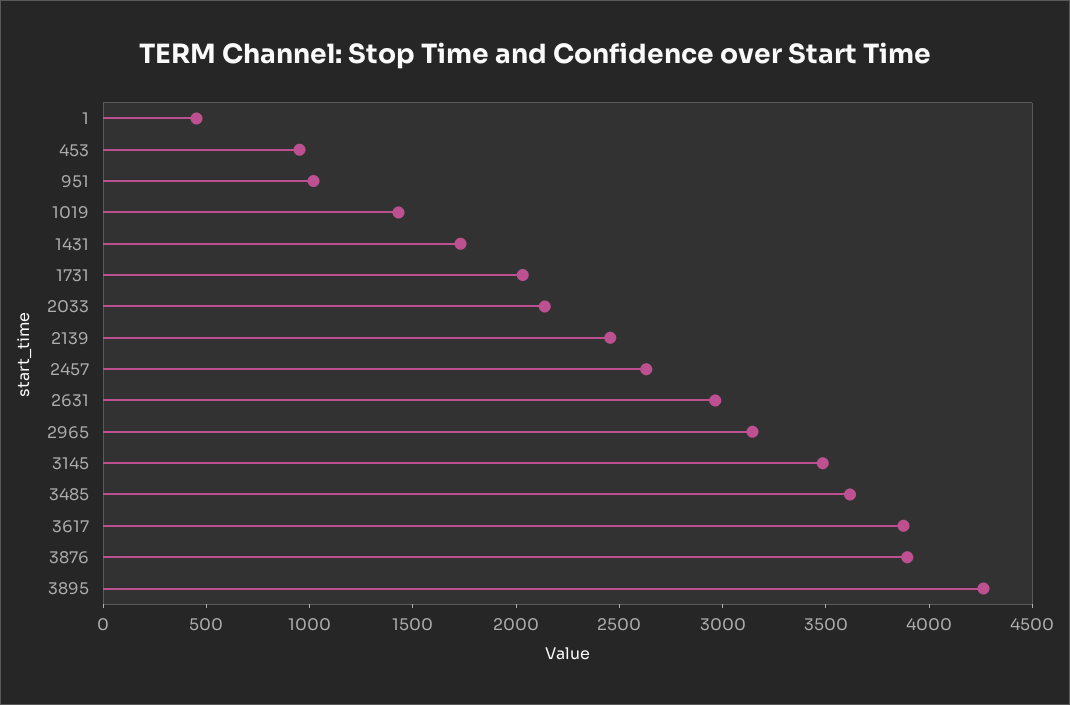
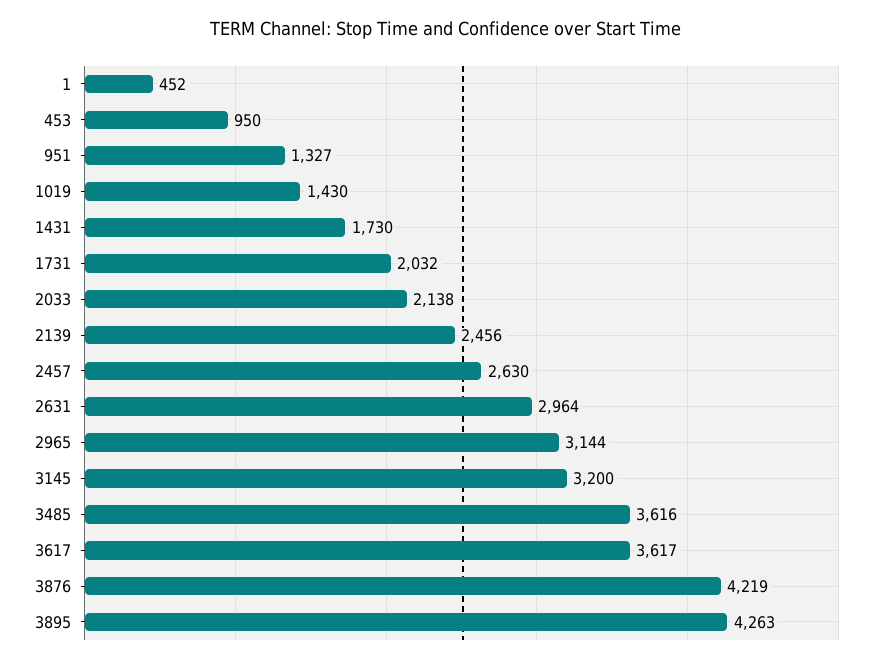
951: 1000 -> 1327
3145: 3500 -> 3200
3617: 3900 -> 3617
3876: 3900 -> 4219

